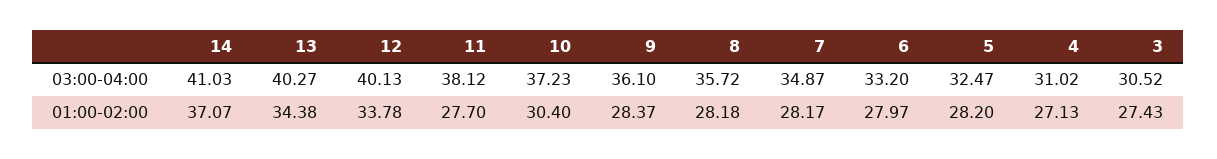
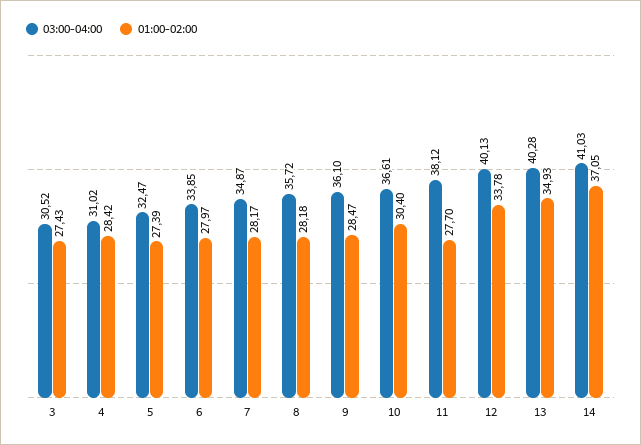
03:00-04:00, 13: 40.27 -> 40.28
03:00-04:00, 10: 37.23 -> 36.61
03:00-04:00, 6: 33.2 -> 33.85
01:00-02:00, 14: 37.07 -> 37.05
01:00-02:00, 13: 34.38 -> 34.93
01:00-02:00, 9: 28.37 -> 28.47
01:00-02:00, 5: 28.2 -> 27.39
01:00-02:00, 4: 27.13 -> 28.42

